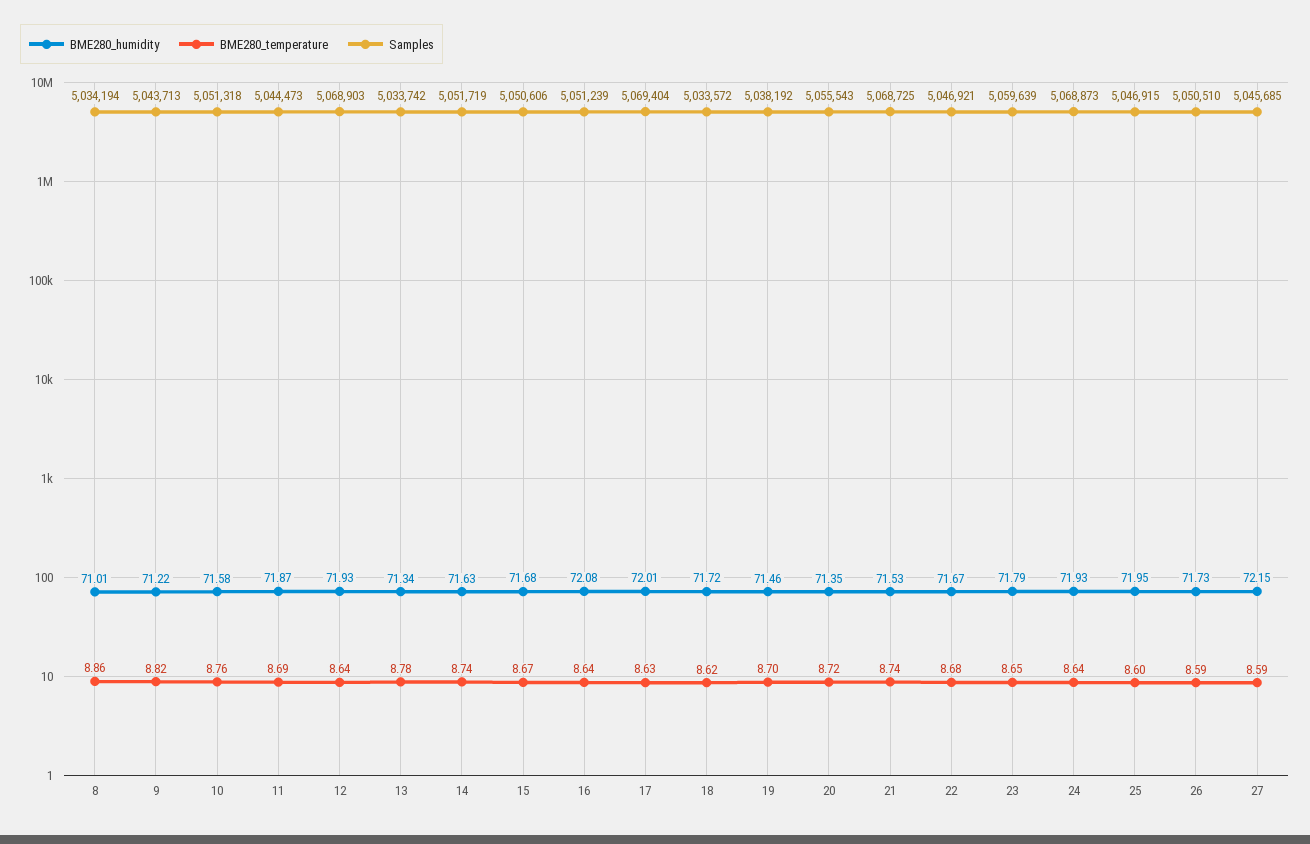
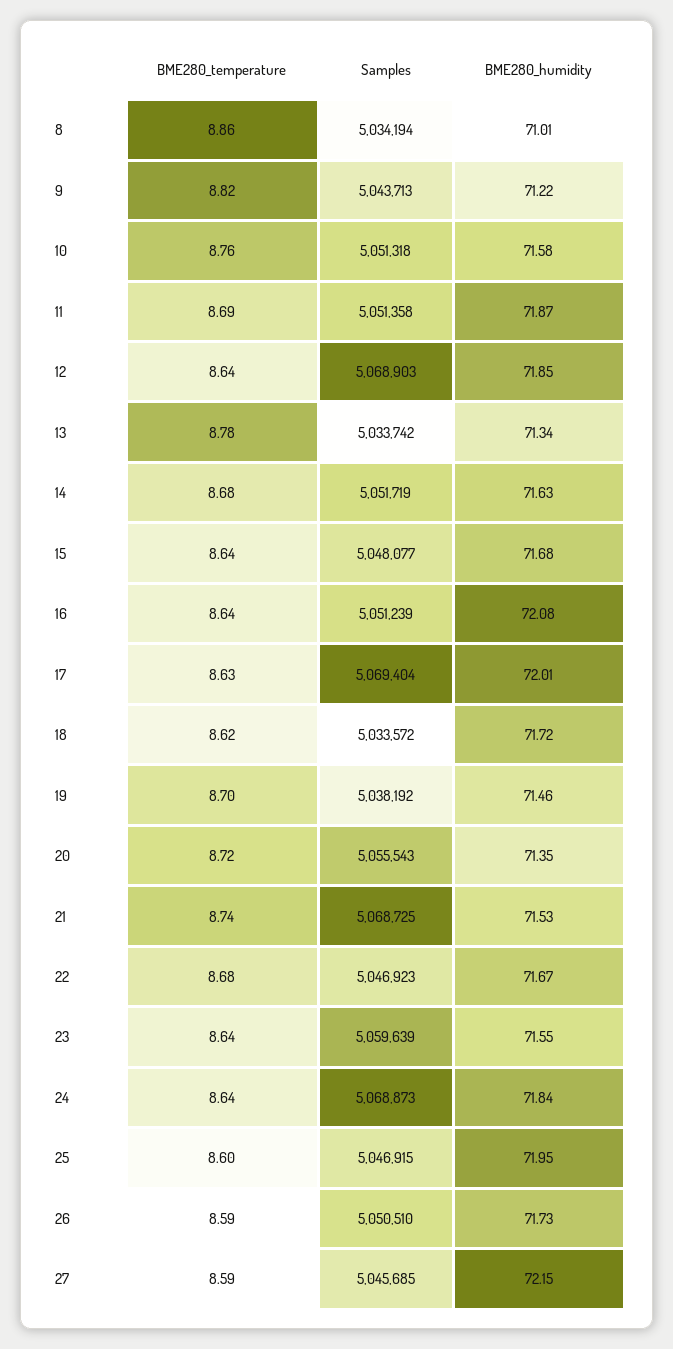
Samples, 11: 5044473 -> 5051358
BME280_humidity, 12: 71.93 -> 71.85
BME280_temperature, 14: 8.74 -> 8.68
BME280_temperature, 15: 8.67 -> 8.64
Samples, 15: 5050606 -> 5048077
Samples, 22: 5046921 -> 5046923
BME280_humidity, 23: 71.79 -> 71.55
BME280_temperature, 23: 8.65 -> 8.64
BME280_humidity, 24: 71.93 -> 71.84

